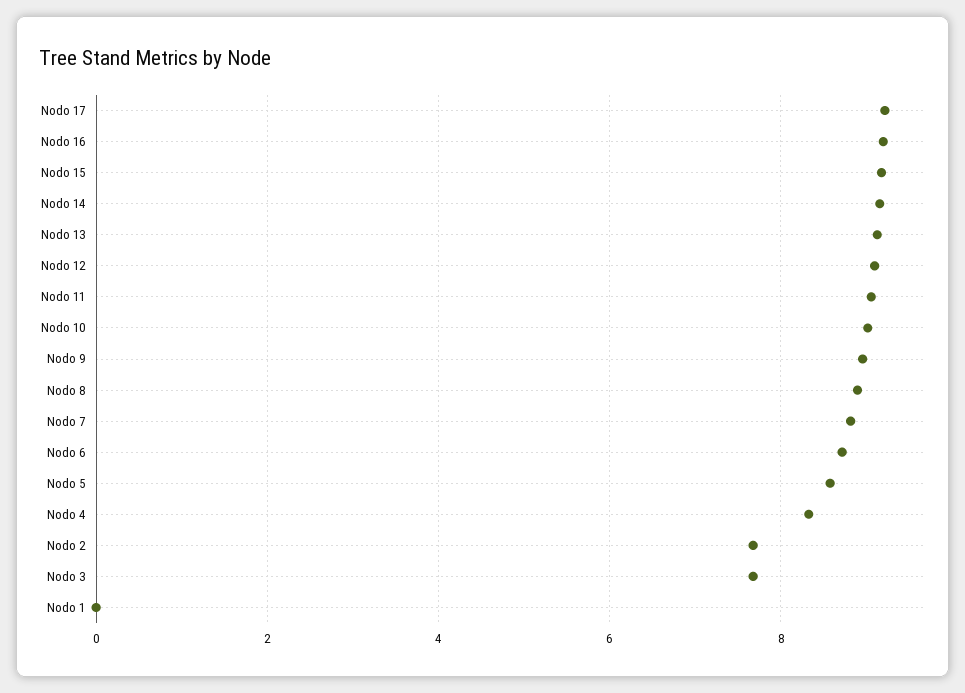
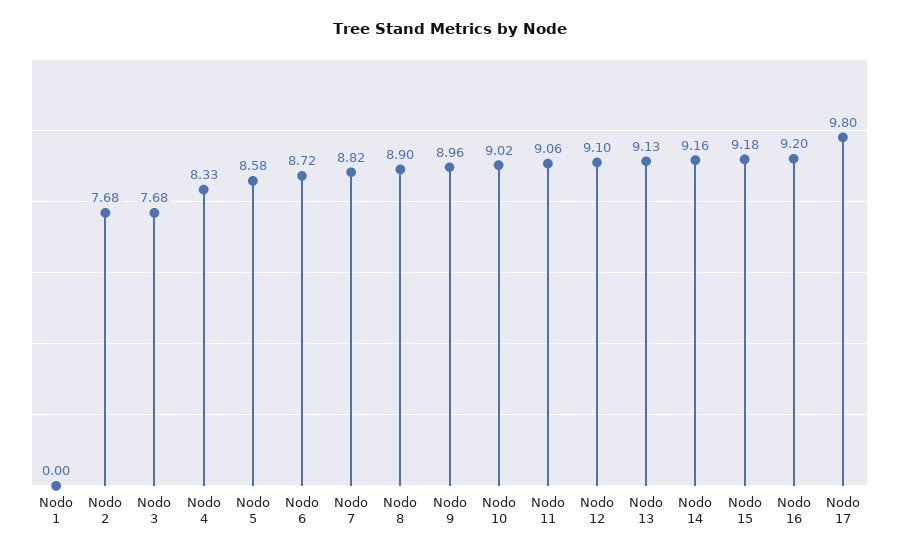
Nodo 17: 9.2 -> 9.8

